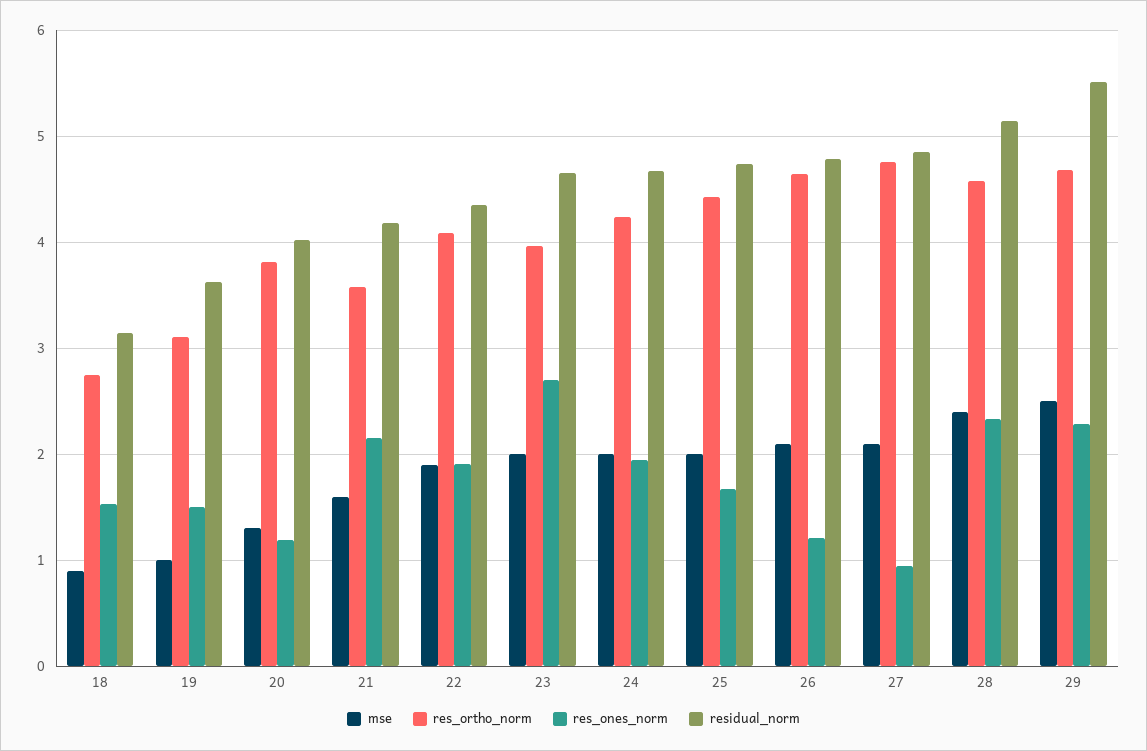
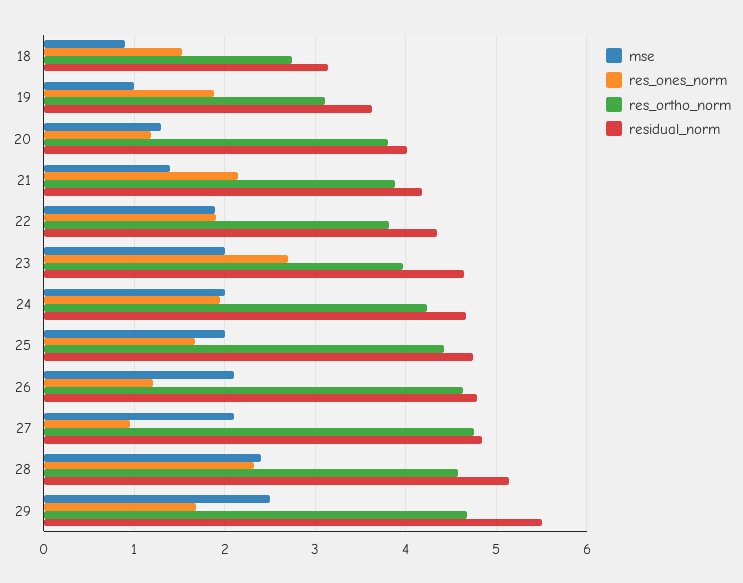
res_ones_norm, 19: 1.5 -> 1.9
mse, 21: 1.6 -> 1.4
res_ortho_norm, 21: 3.6 -> 3.9
res_ortho_norm, 22: 4.1 -> 3.8
res_ones_norm, 29: 2.3 -> 1.7

